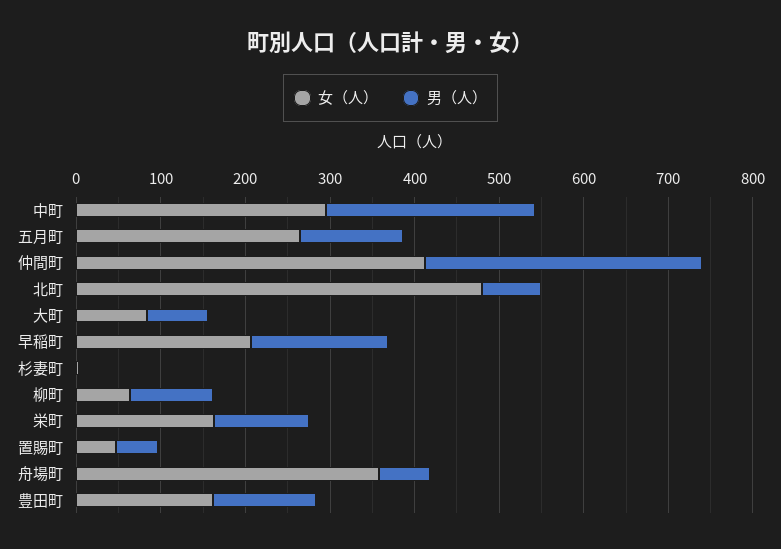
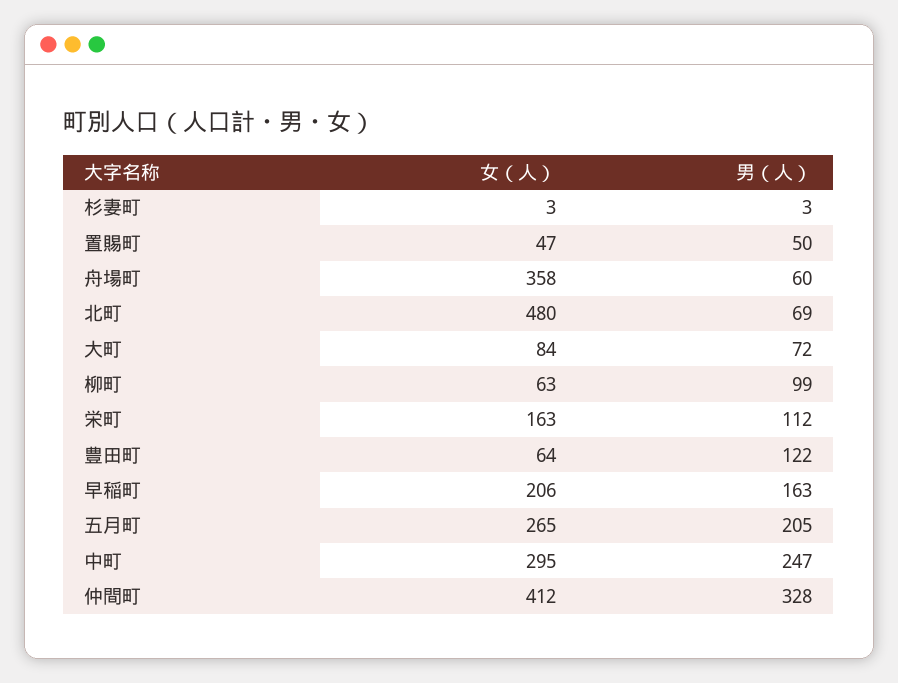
男（人）, 五月町: 120 -> 205
女（人）, 豊田町: 160 -> 64

